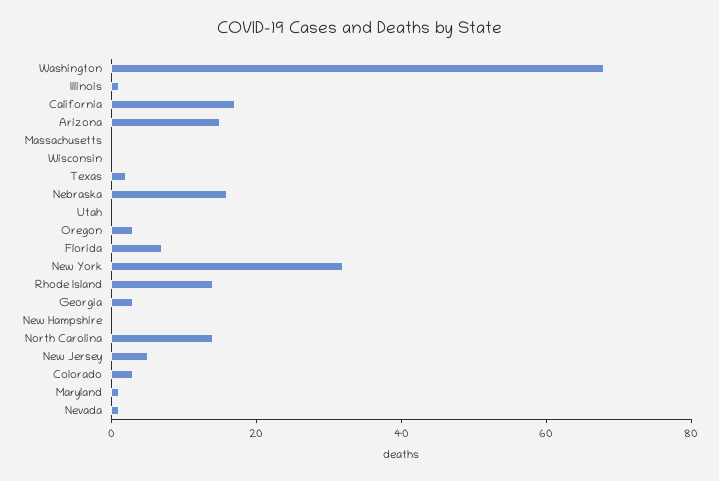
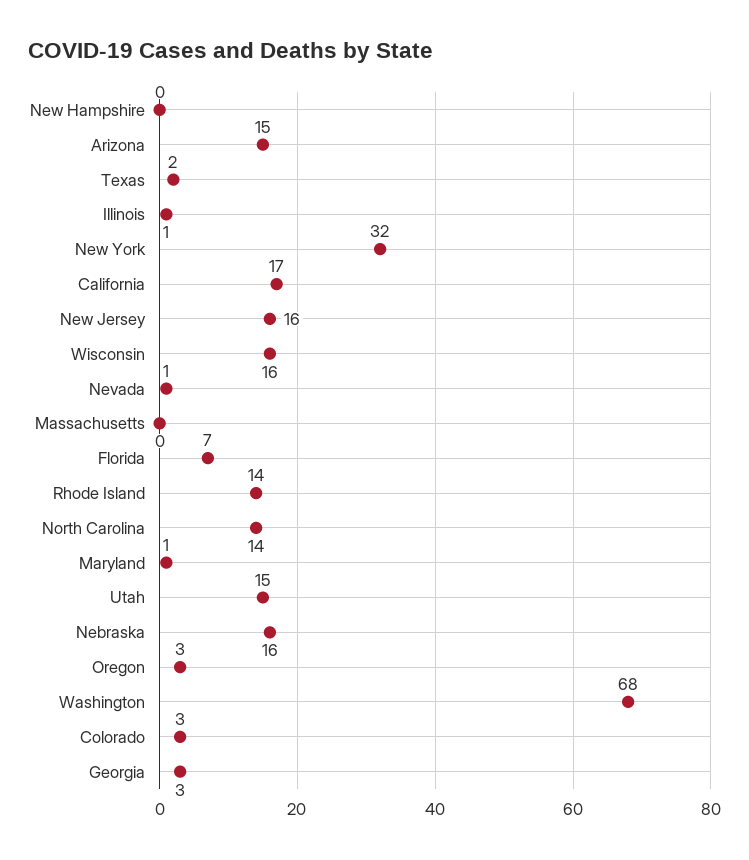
Wisconsin: 0 -> 16
Utah: 0 -> 15
New Jersey: 5 -> 16

